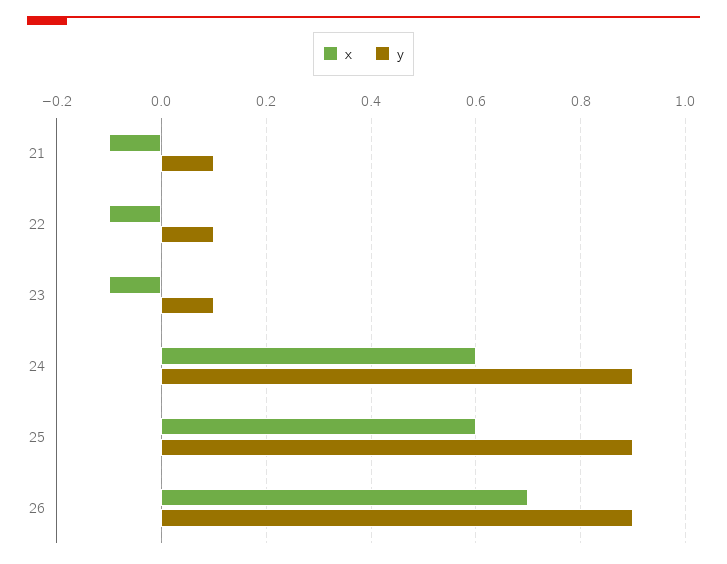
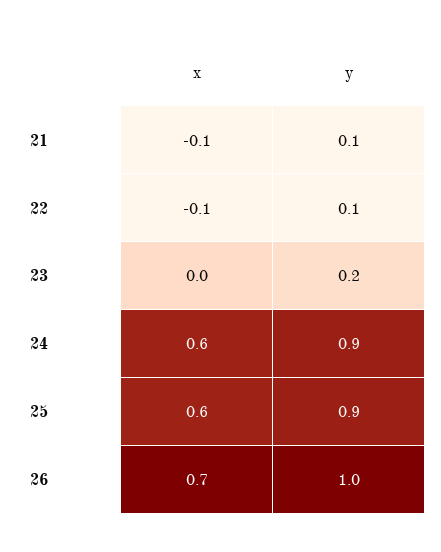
x, 23: -0.1 -> 0
y, 23: 0.1 -> 0.2
y, 26: 0.9 -> 1

